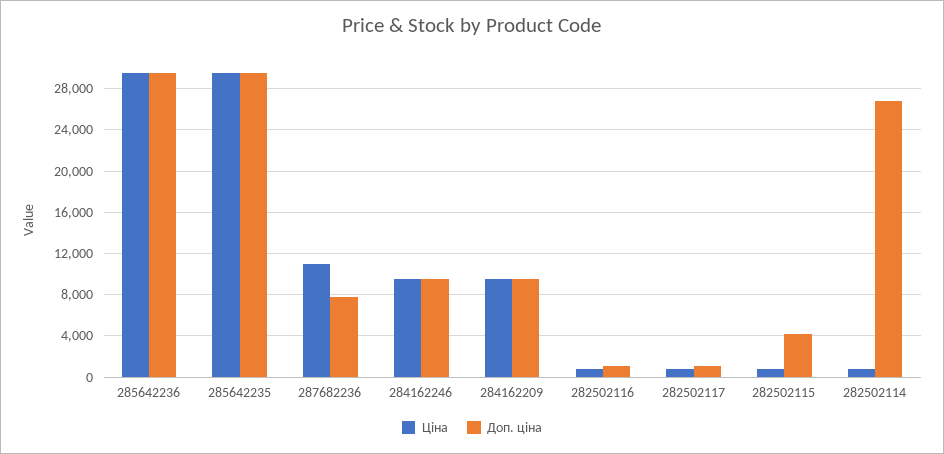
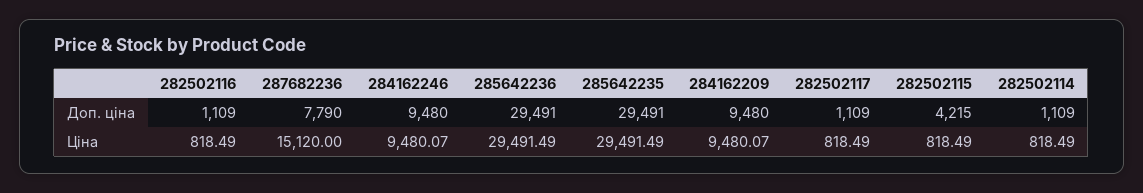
Ціна, 287682236: 11000 -> 15120
Доп. ціна, 282502114: 27000 -> 1109

